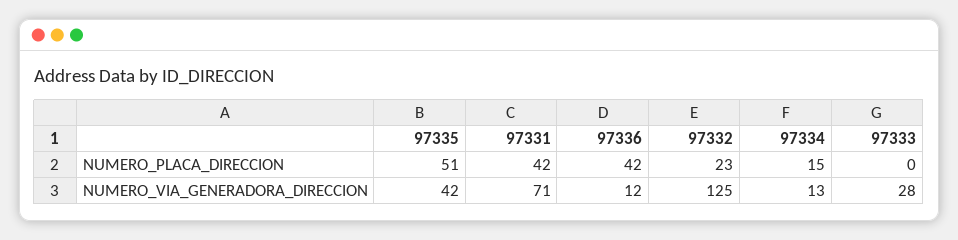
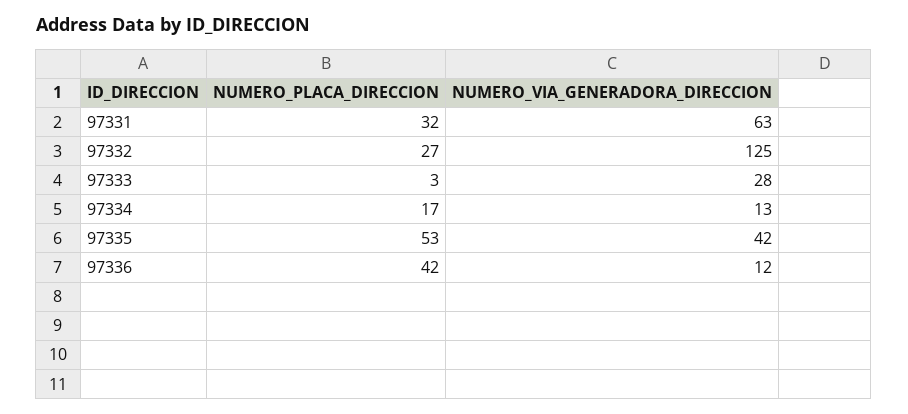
97335, NUMERO_PLACA_DIRECCION: 51 -> 53
97331, NUMERO_PLACA_DIRECCION: 42 -> 32
97332, NUMERO_PLACA_DIRECCION: 23 -> 27
97334, NUMERO_PLACA_DIRECCION: 15 -> 17
97333, NUMERO_PLACA_DIRECCION: 0 -> 3
97331, NUMERO_VIA_GENERADORA_DIRECCION: 71 -> 63

